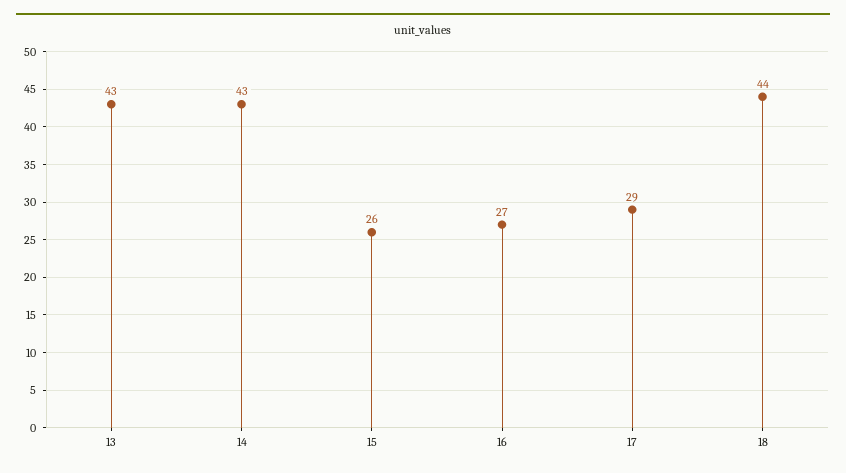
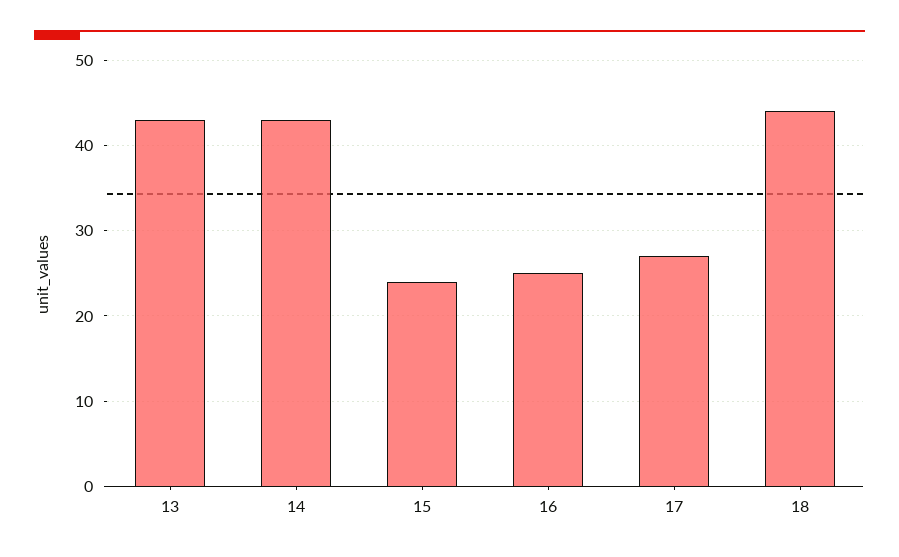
15: 26 -> 24
16: 27 -> 25
17: 29 -> 27

